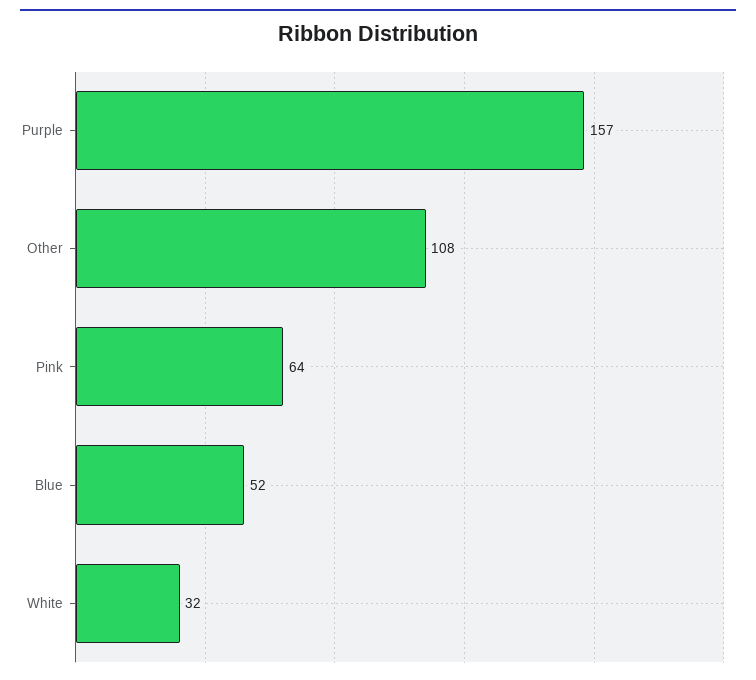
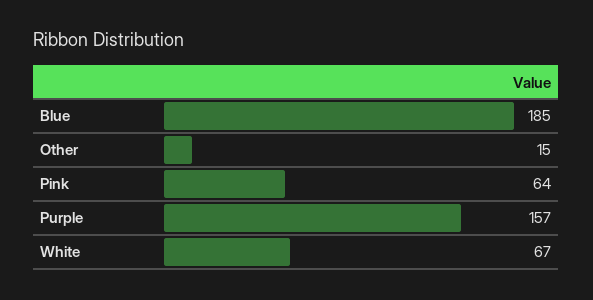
Other: 108 -> 15
Blue: 52 -> 185
White: 32 -> 67

